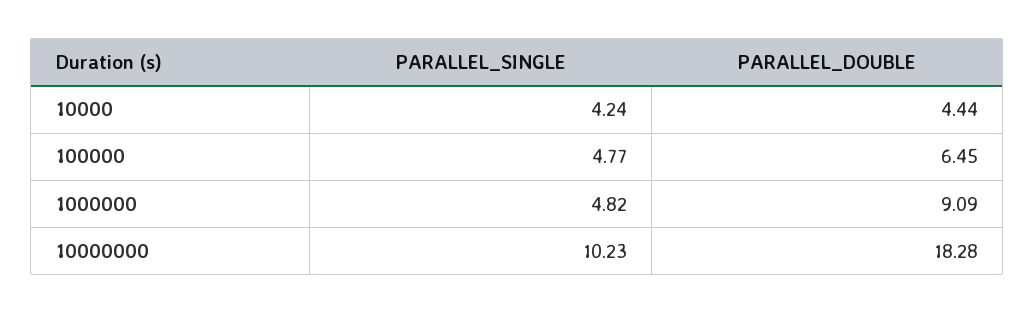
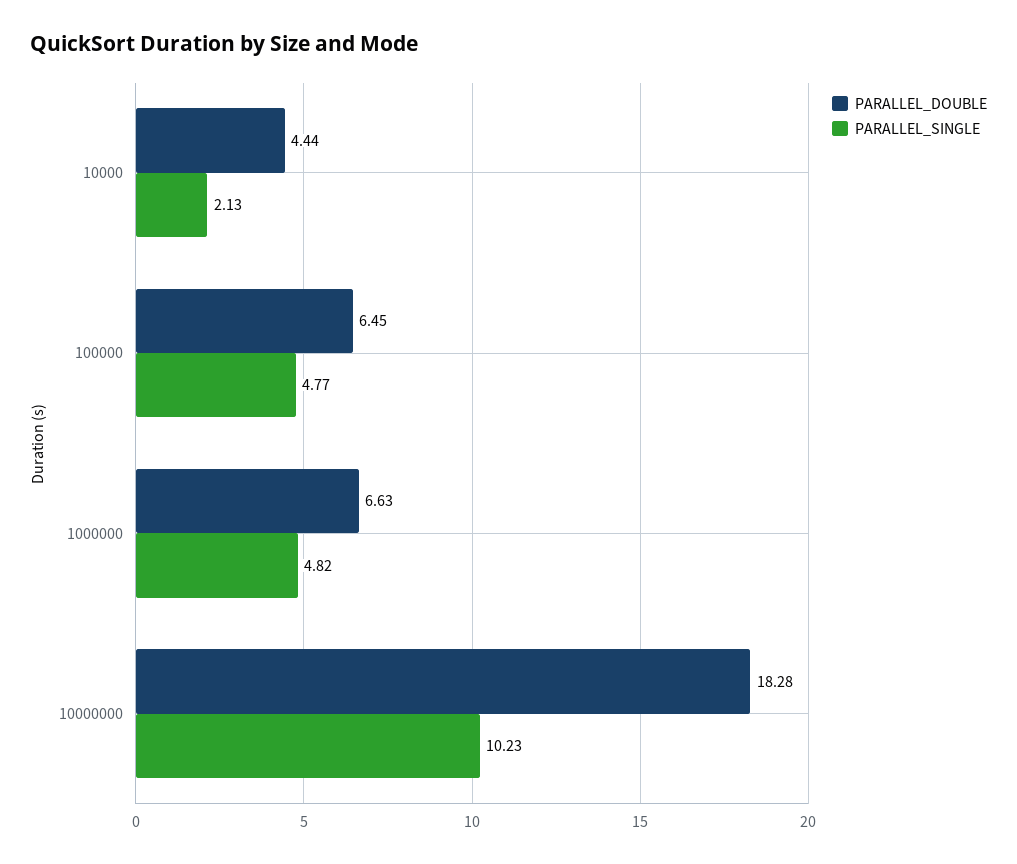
PARALLEL_SINGLE, 10000: 4.24 -> 2.13
PARALLEL_DOUBLE, 1000000: 9.09 -> 6.63

